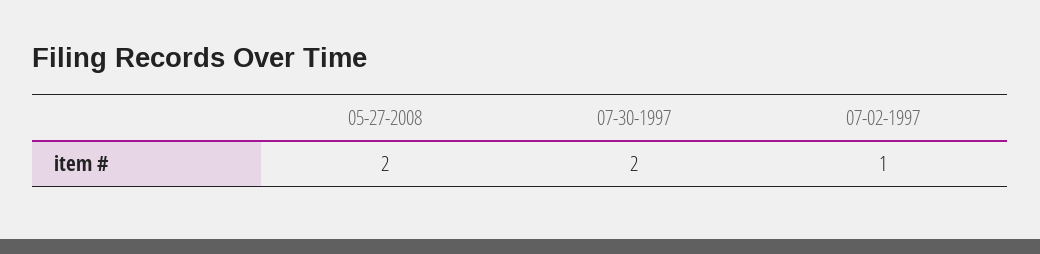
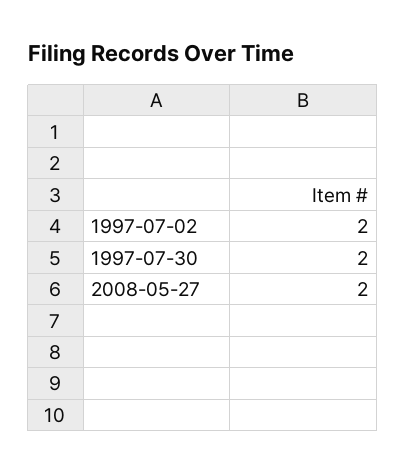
07-02-1997: 1 -> 2

